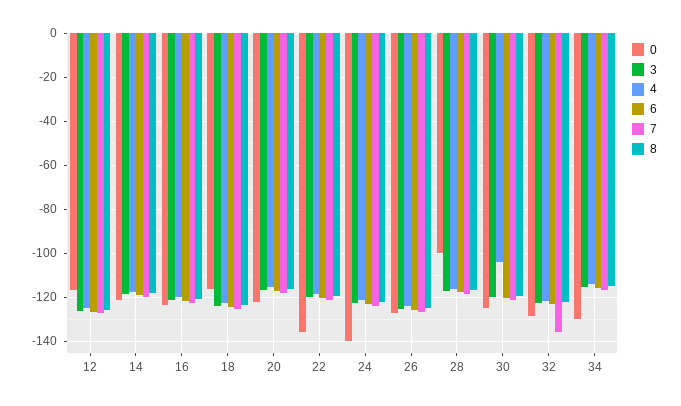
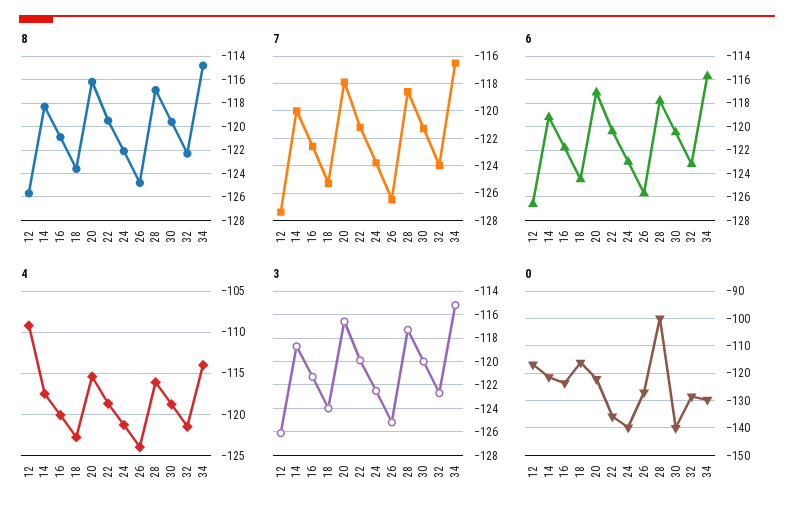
4, 12: -125 -> -109
0, 30: -125 -> -140
4, 30: -105 -> -119
7, 32: -135 -> -124

